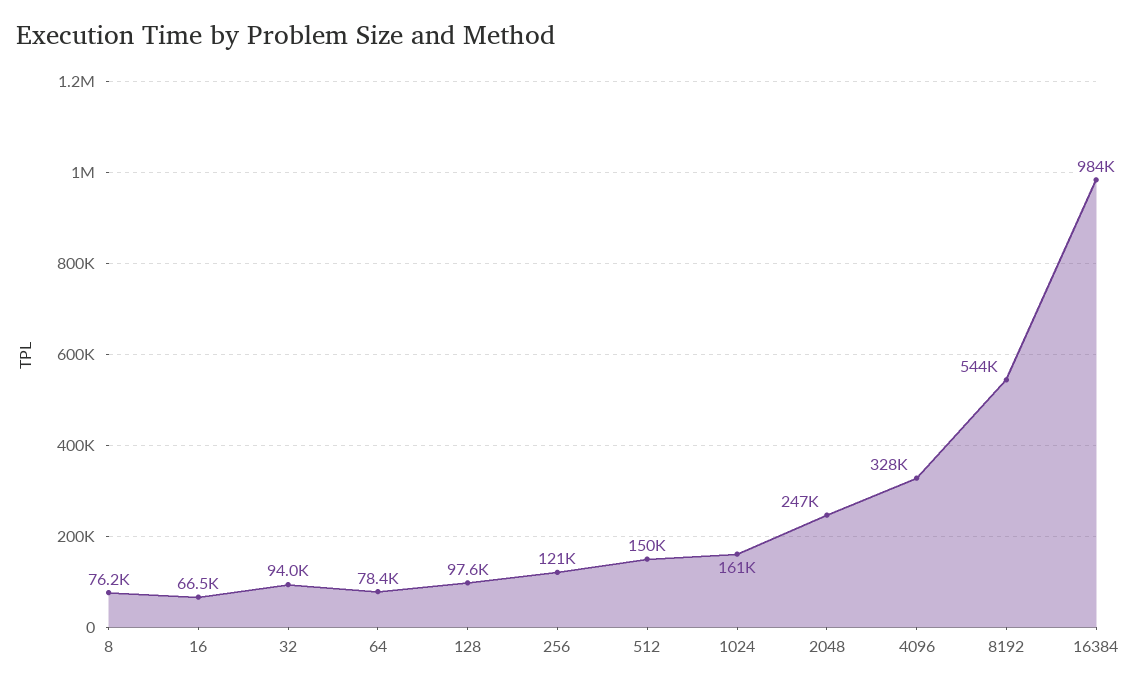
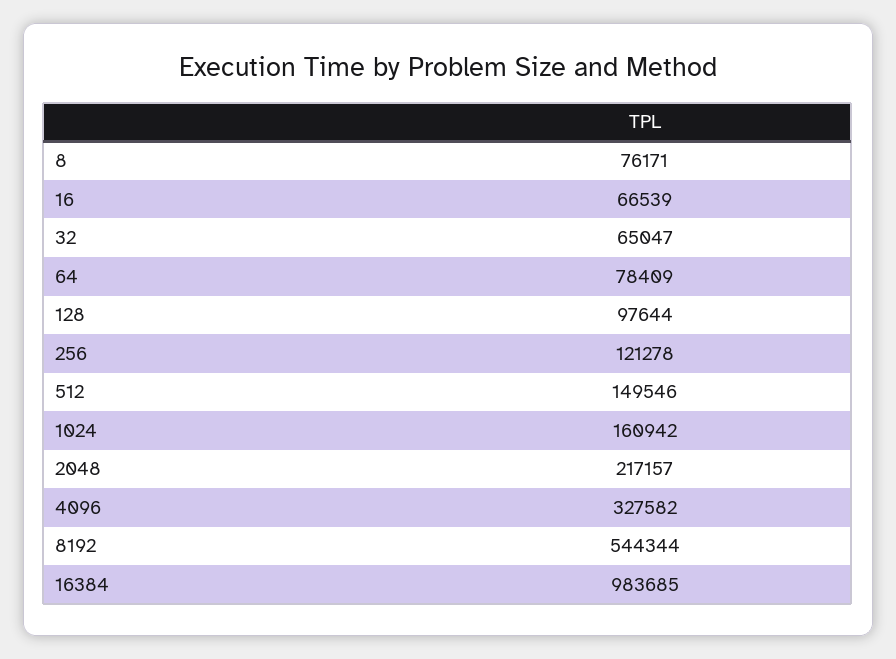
32: 94000 -> 65047
2048: 247000 -> 217157

